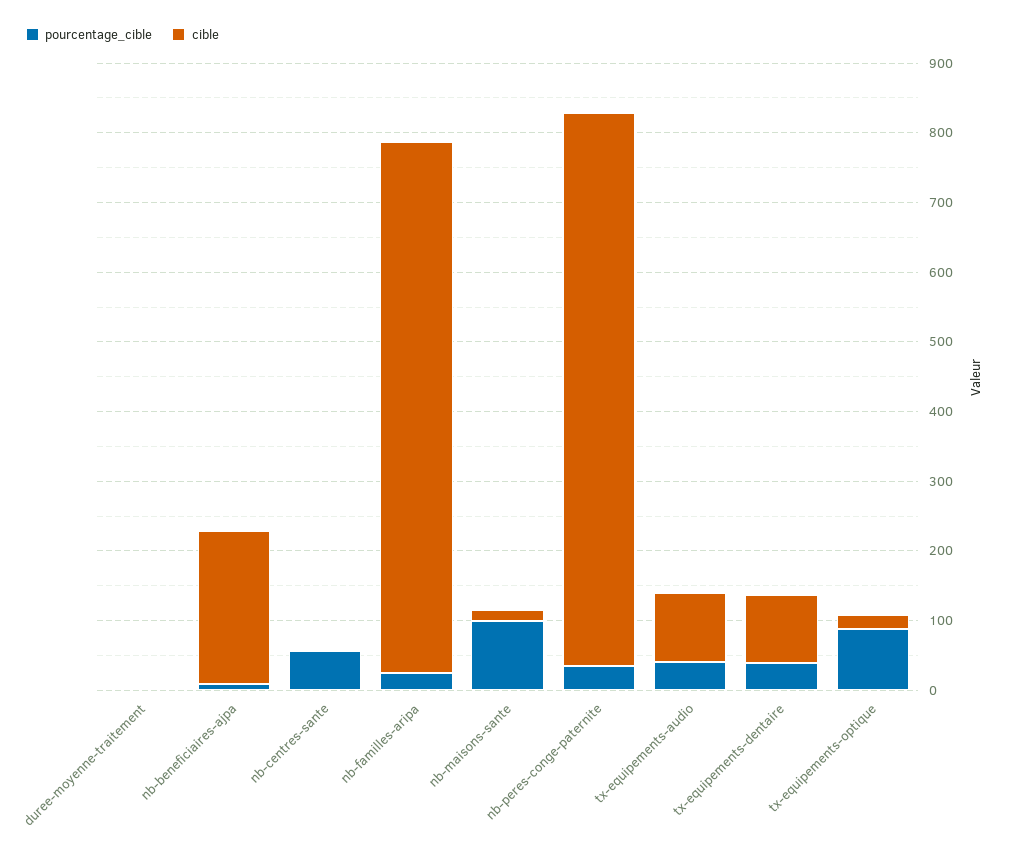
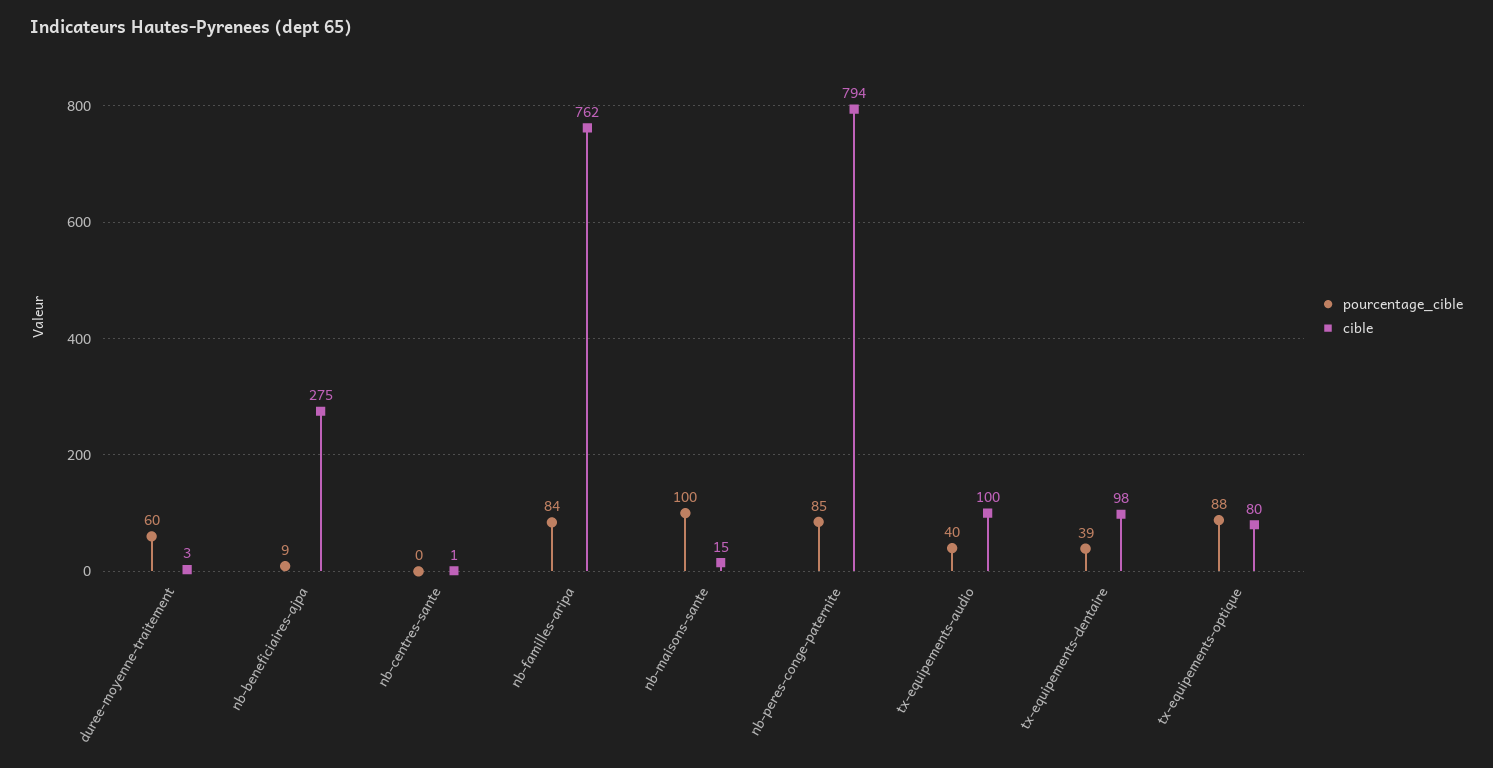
pourcentage_cible, duree-moyenne-traitement: 0 -> 60
cible, nb-beneficiaires-ajpa: 220 -> 275
pourcentage_cible, nb-centres-sante: 60 -> 0
pourcentage_cible, nb-familles-aripa: 20 -> 84
pourcentage_cible, nb-peres-conge-paternite: 40 -> 85
cible, tx-equipements-optique: 20 -> 80

